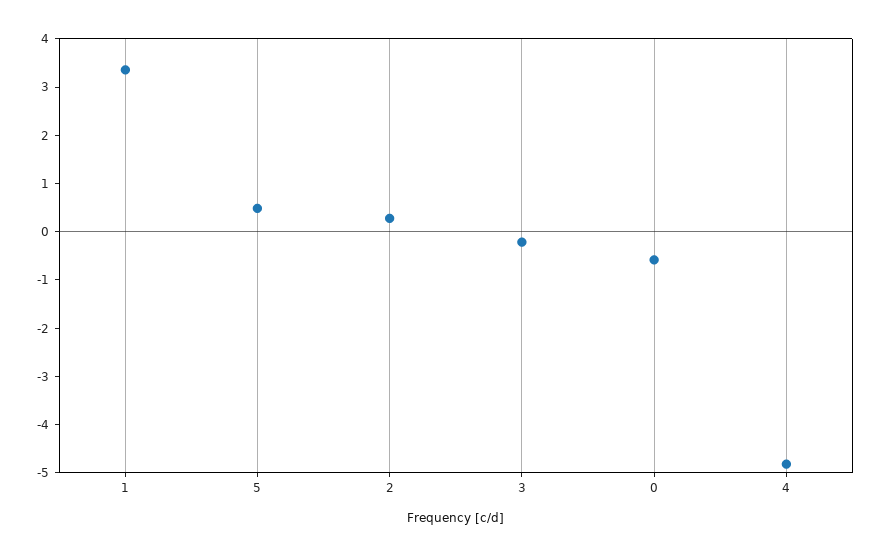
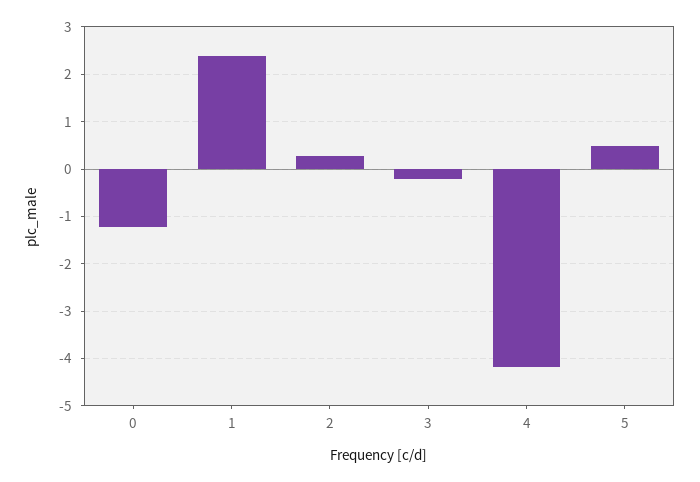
1: 3.4 -> 2.4
0: -0.6 -> -1.2
4: -4.8 -> -4.2

